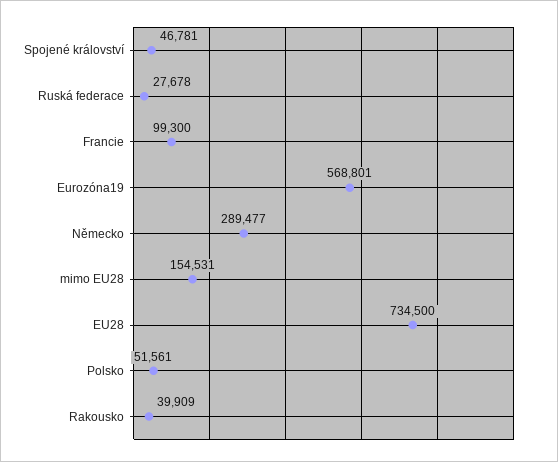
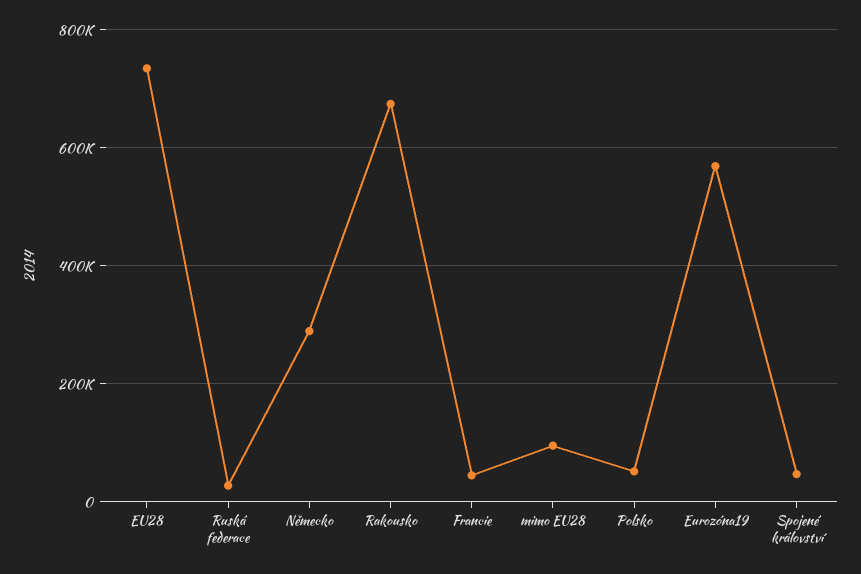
Francie: 99300 -> 40000
mimo EU28: 154531 -> 100000
Rakousko: 39909 -> 680000

